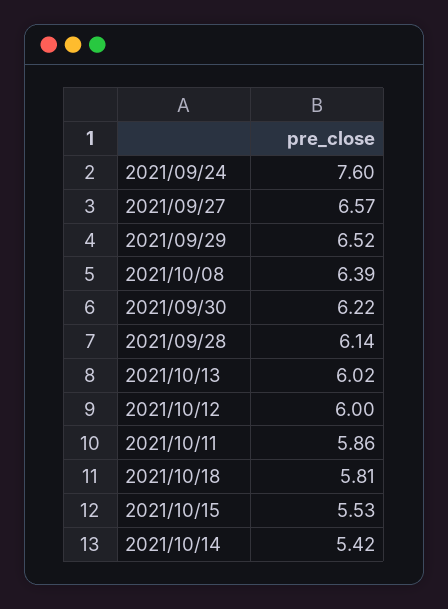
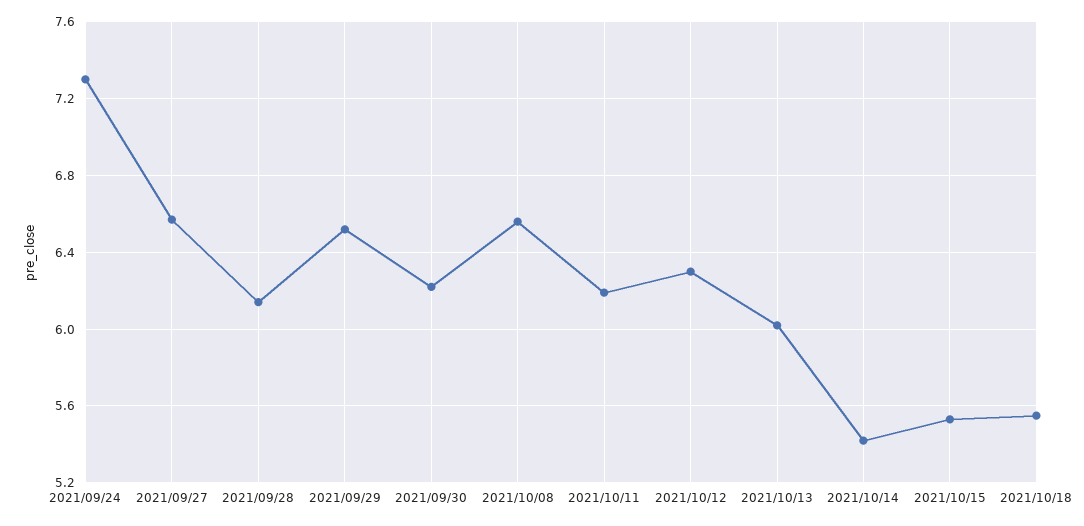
2021/09/24: 7.6 -> 7.3
2021/10/08: 6.39 -> 6.55
2021/10/12: 6 -> 6.3
2021/10/11: 5.86 -> 6.2
2021/10/18: 5.81 -> 5.55

